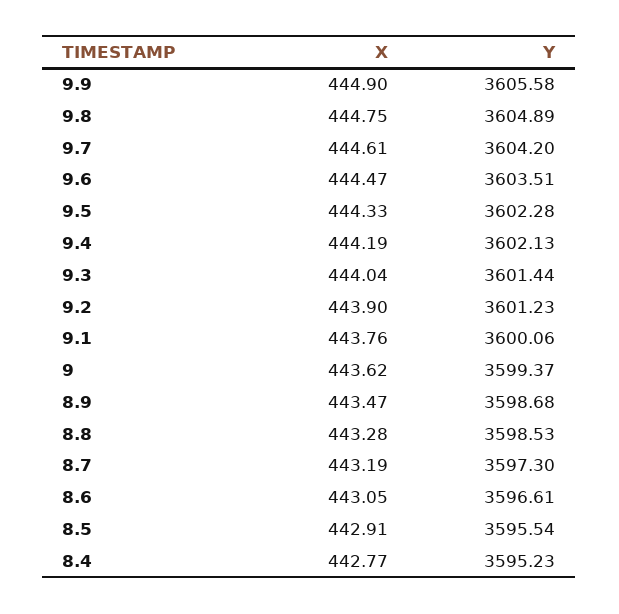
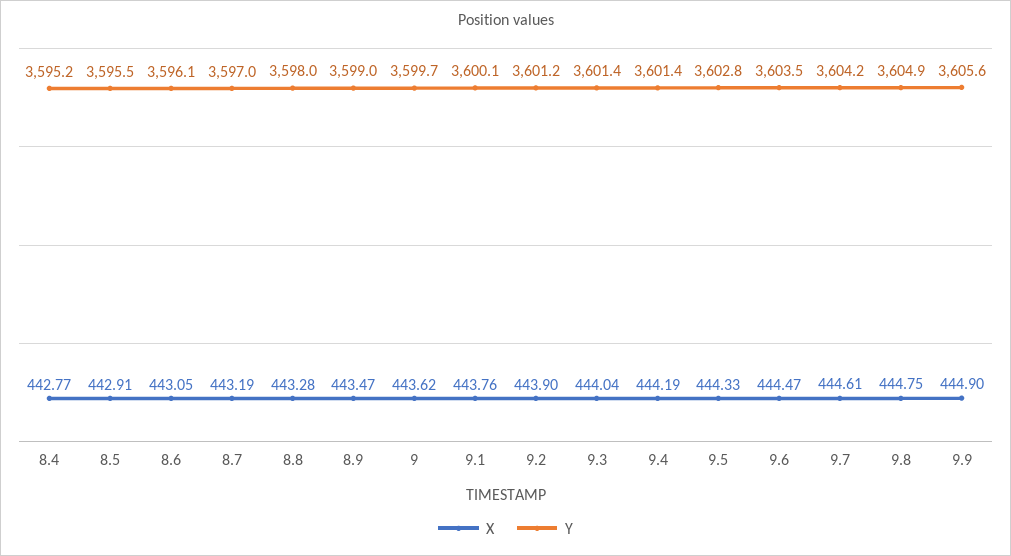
Y, 9.5: 3602.28 -> 3602.8
Y, 9.4: 3602.13 -> 3601.4
Y, 9: 3599.37 -> 3599.7
Y, 8.9: 3598.68 -> 3599
Y, 8.8: 3598.53 -> 3598
Y, 8.7: 3597.3 -> 3597
Y, 8.6: 3596.61 -> 3596.1

